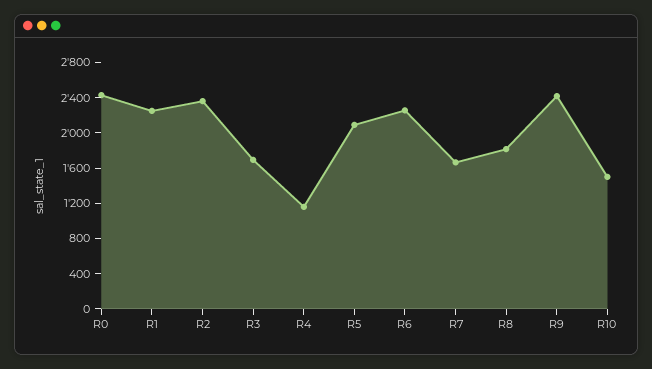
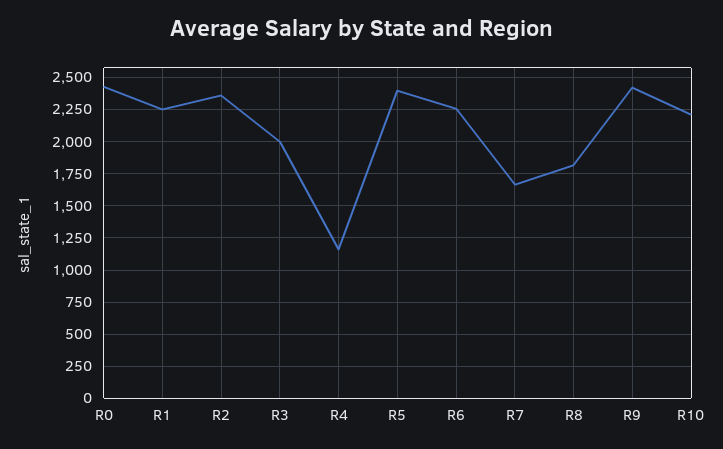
R3: 1700 -> 2000
R5: 2100 -> 2400
R10: 1500 -> 2200

